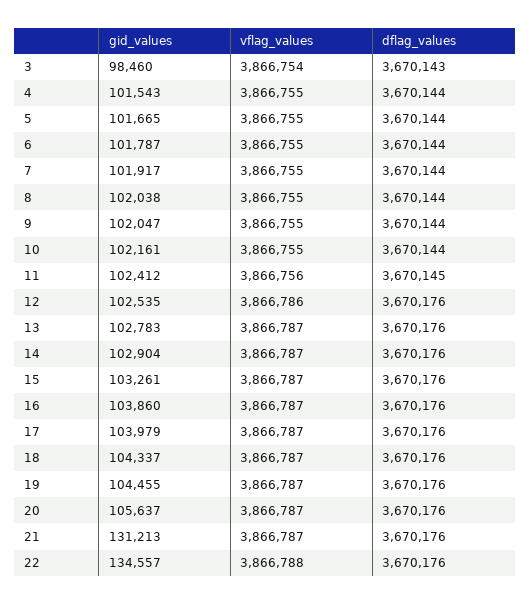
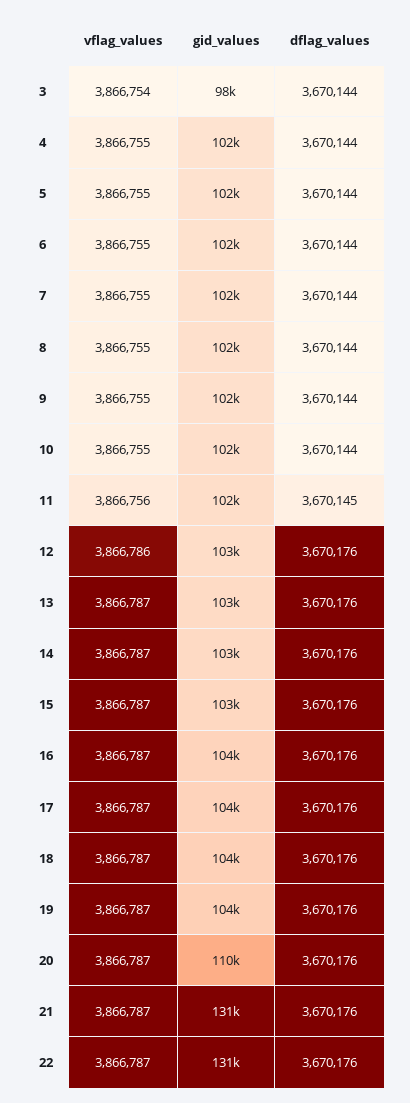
dflag_values, 3: 3670143 -> 3670144
gid_values, 20: 105637 -> 110000
gid_values, 22: 134557 -> 131000
vflag_values, 22: 3866788 -> 3866787

